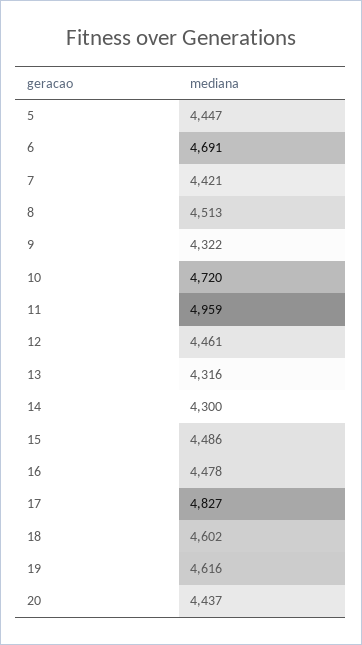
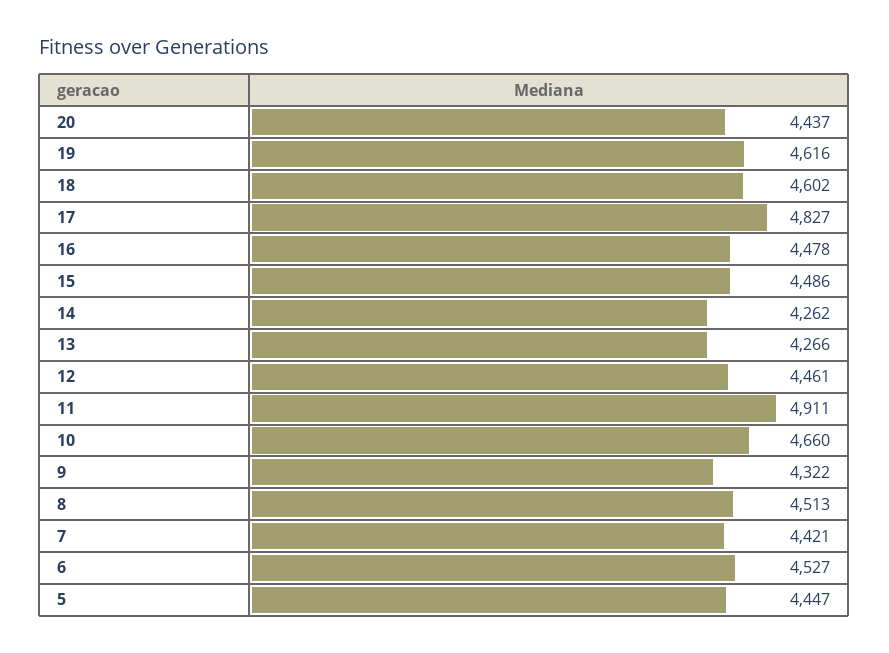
6: 4691 -> 4527
10: 4720 -> 4660
11: 4959 -> 4911
13: 4316 -> 4266
14: 4300 -> 4262

